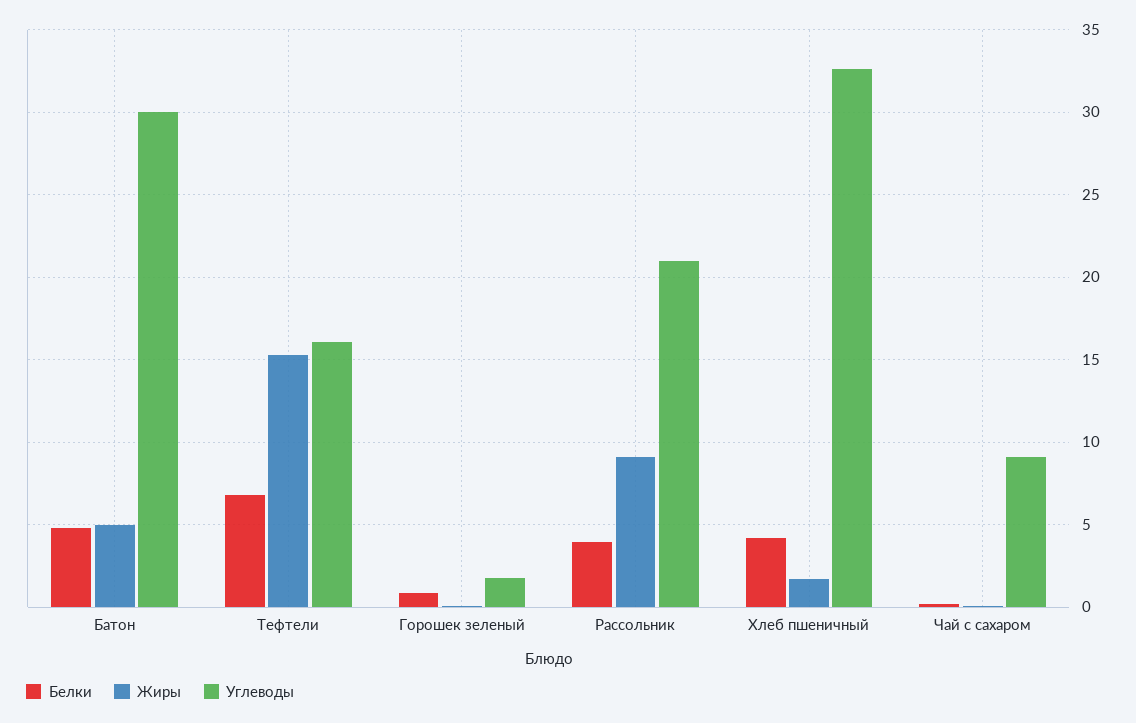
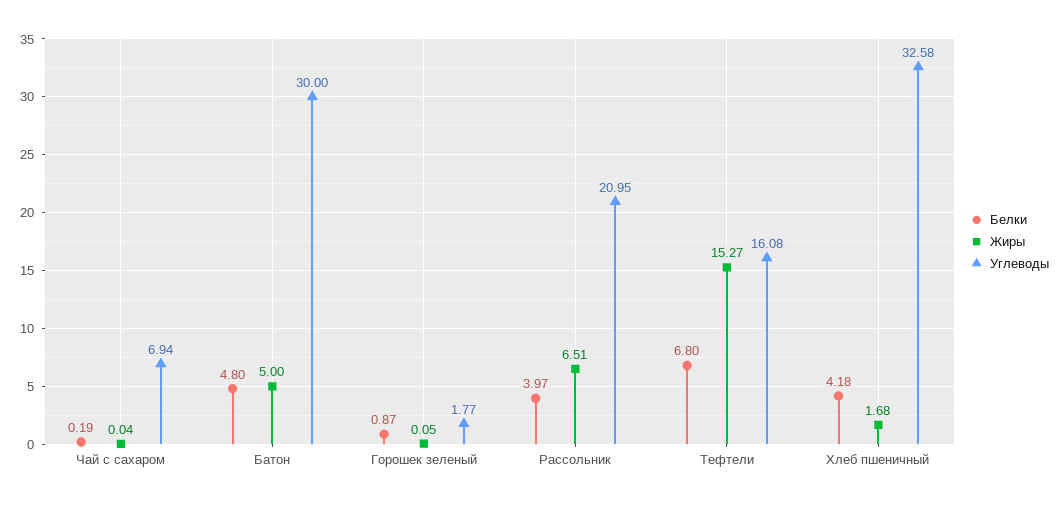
Жиры, Рассольник: 9 -> 6.51
Углеводы, Чай с сахаром: 9 -> 6.94

